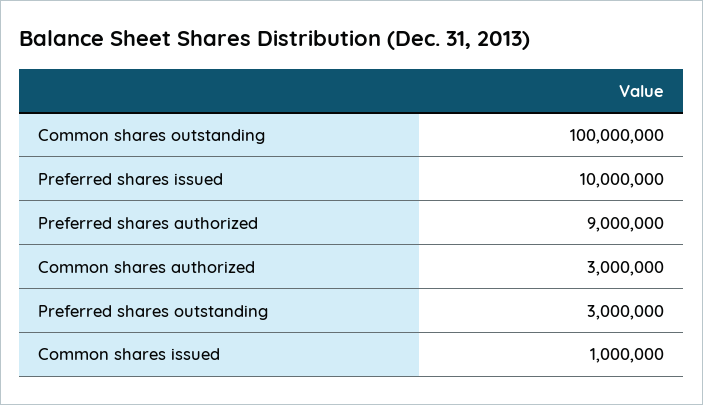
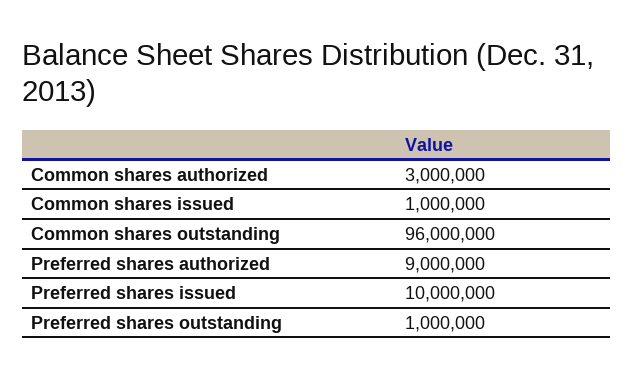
Common shares outstanding: 100000000 -> 96000000
Preferred shares outstanding: 3000000 -> 1000000

